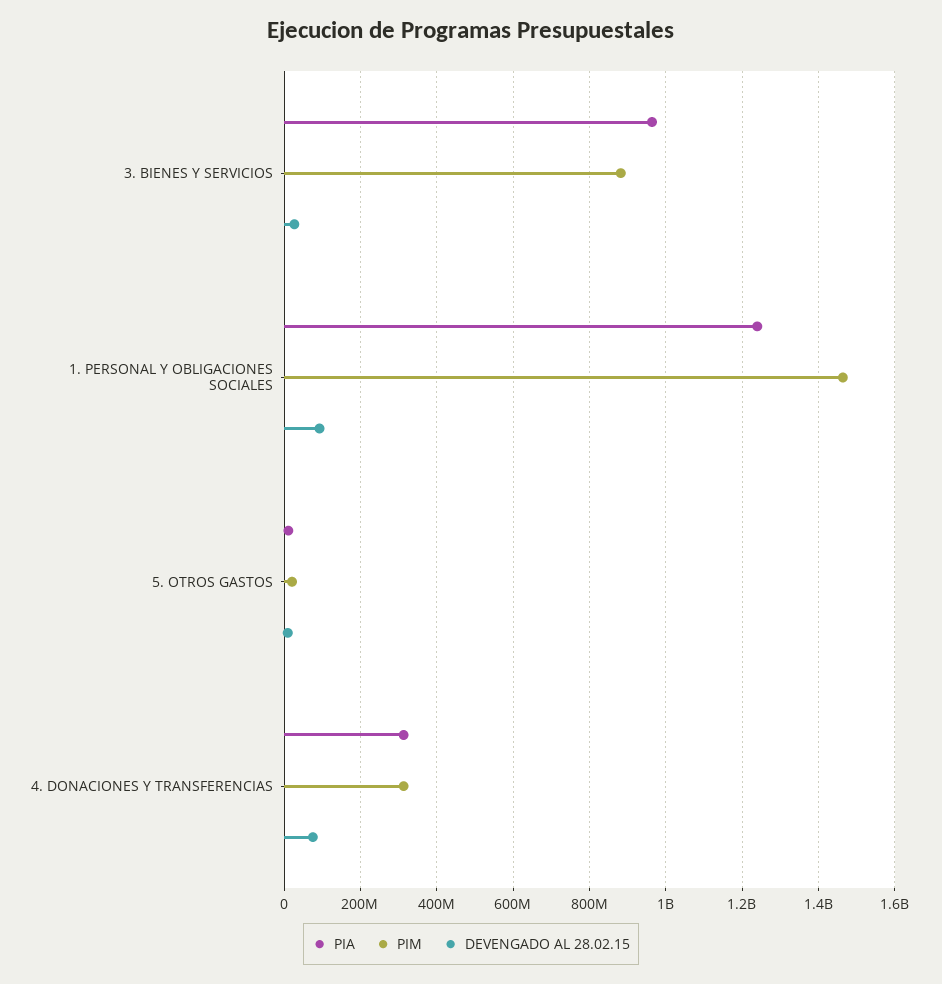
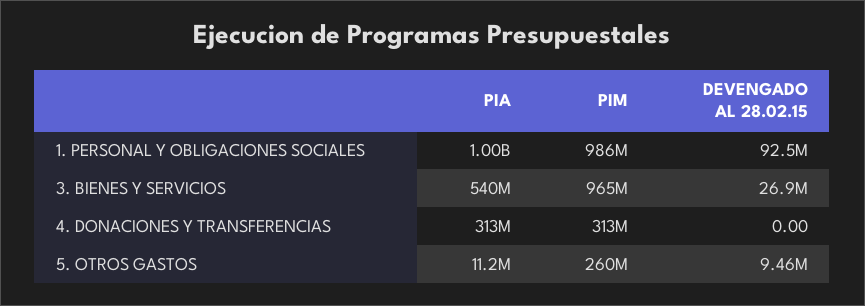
PIA, 3. BIENES Y SERVICIOS: 960000000 -> 540000000
PIM, 3. BIENES Y SERVICIOS: 880000000 -> 965000000
PIA, 1. PERSONAL Y OBLIGACIONES SOCIALES: 1240000000 -> 1000000000
PIM, 1. PERSONAL Y OBLIGACIONES SOCIALES: 1460000000 -> 986000000
PIM, 5. OTROS GASTOS: 20000000 -> 260000000
DEVENGADO AL 28.02.15, 4. DONACIONES Y TRANSFERENCIAS: 80000000 -> 0

